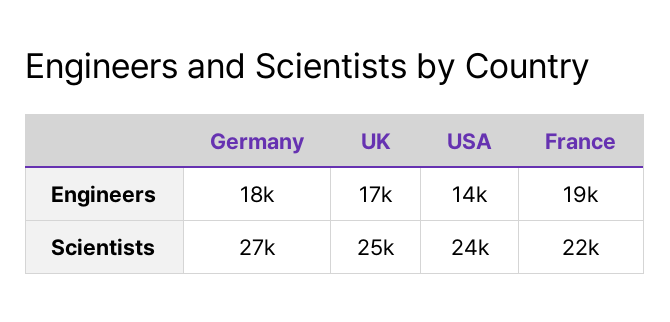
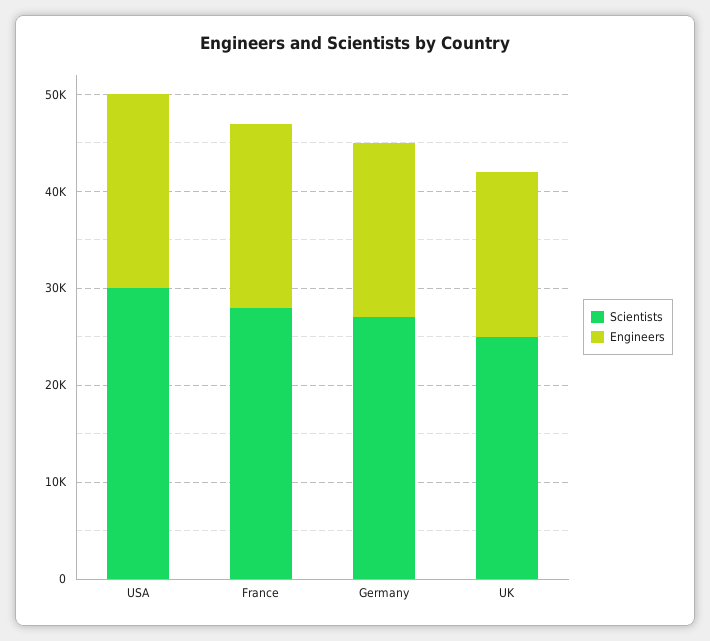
Engineers, USA: 14000 -> 20000
Scientists, USA: 24000 -> 30000
Scientists, France: 22000 -> 28000

